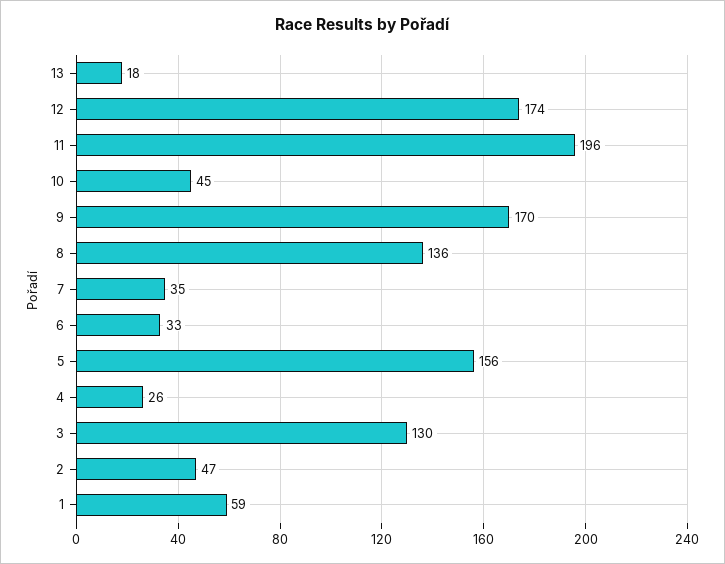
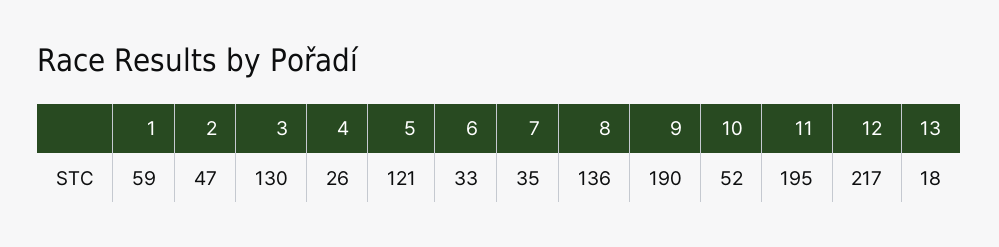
12: 174 -> 217
11: 196 -> 195
10: 45 -> 52
9: 170 -> 190
5: 156 -> 121

